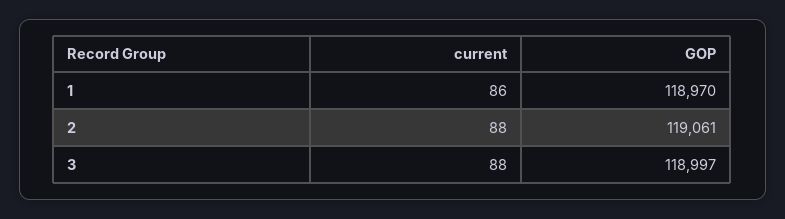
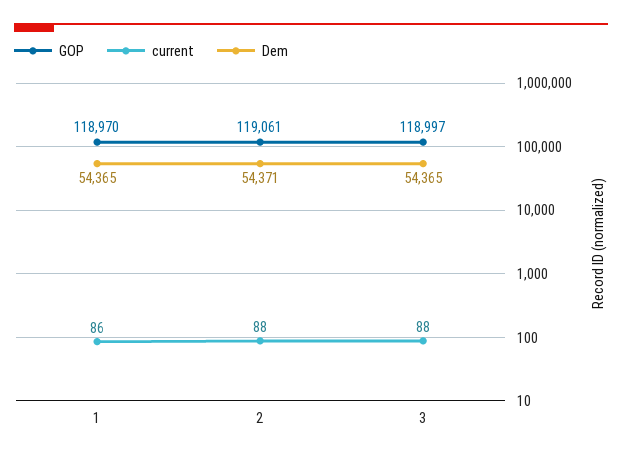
Dem, 1: none -> 54365
Dem, 2: none -> 54371
Dem, 3: none -> 54365

